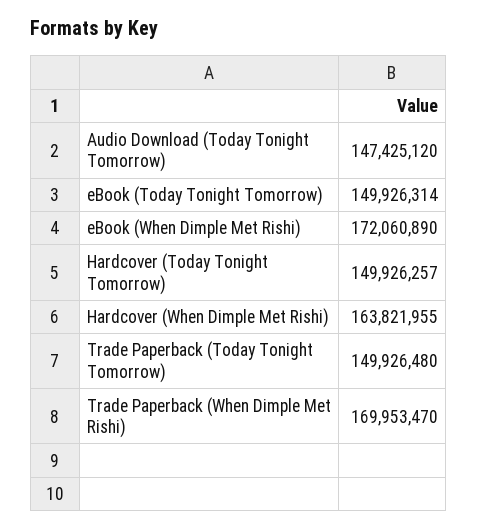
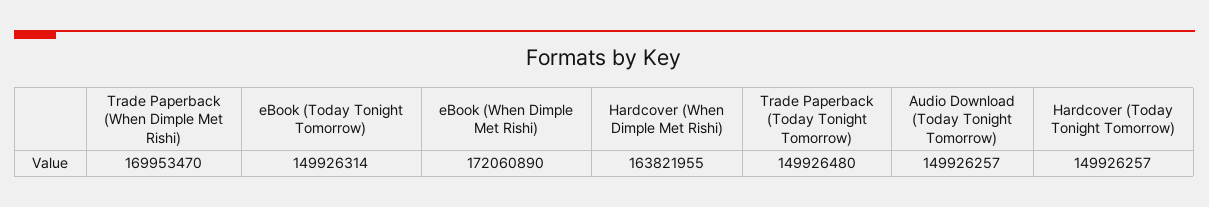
Audio Download (Today Tonight Tomorrow): 147425120 -> 149926257

